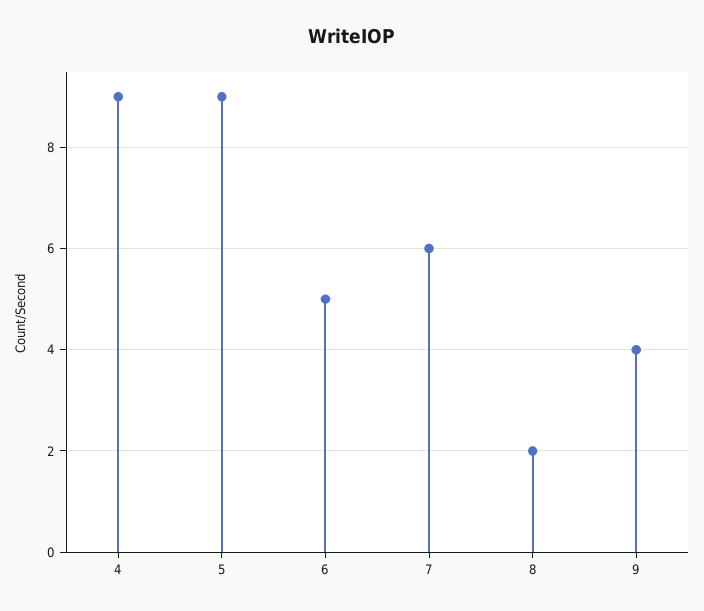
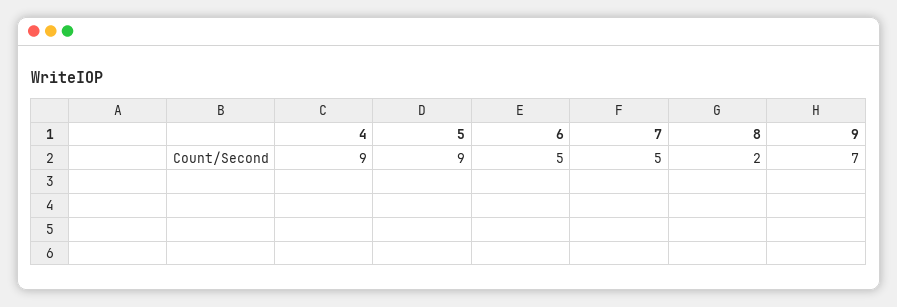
7: 6 -> 5
9: 4 -> 7

